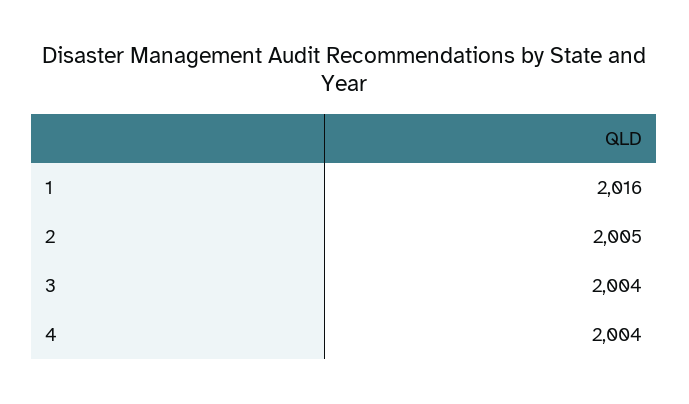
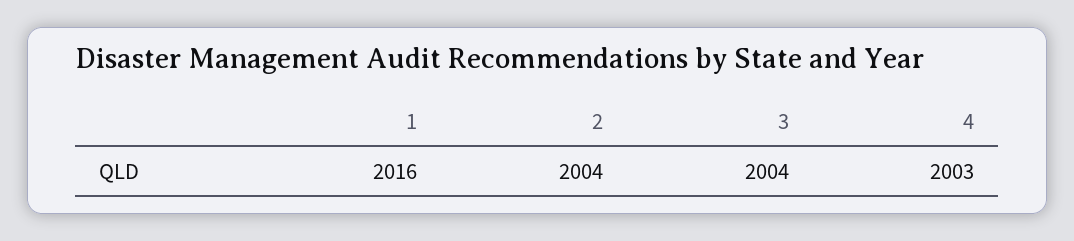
2: 2005 -> 2004
4: 2004 -> 2003

